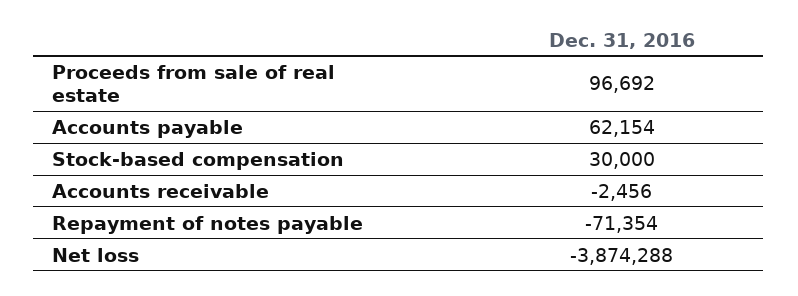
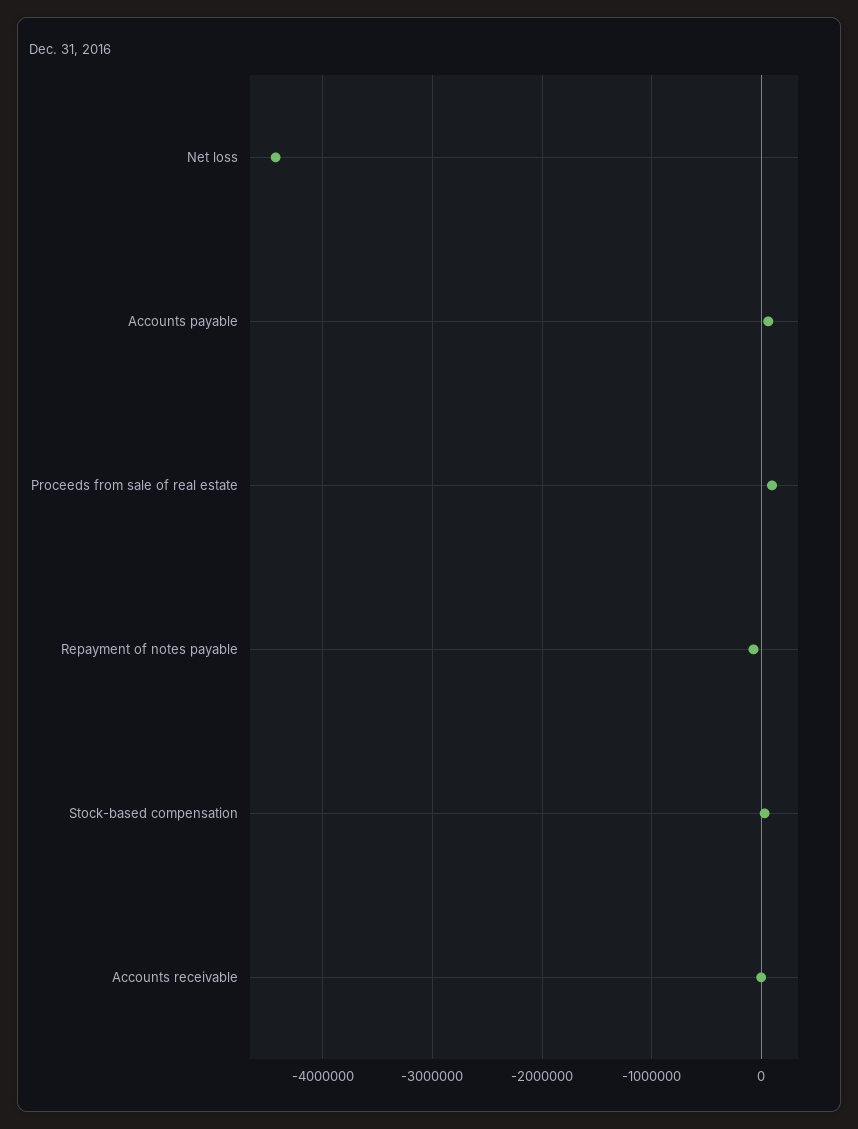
Net loss: -3874288 -> -4400000

